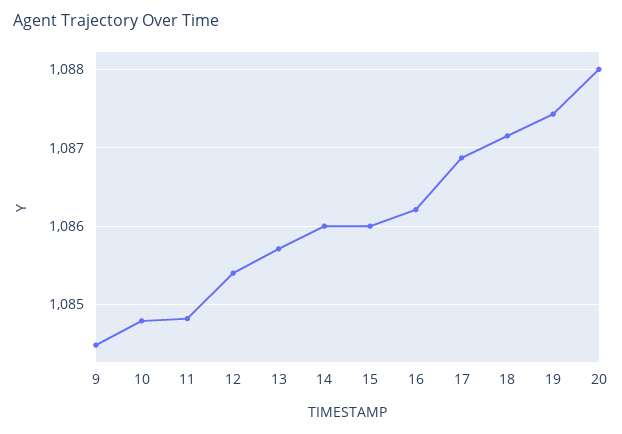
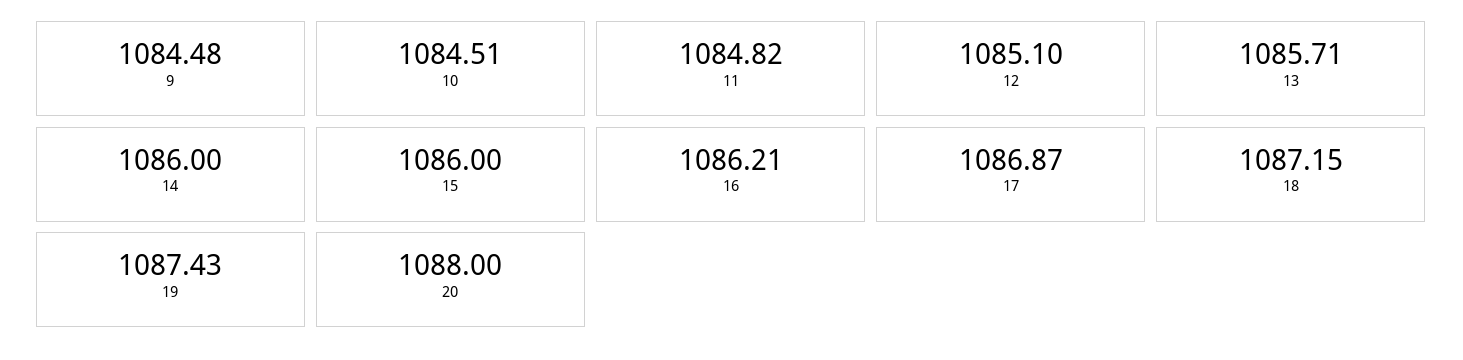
10: 1084.8 -> 1084.51
12: 1085.4 -> 1085.1

